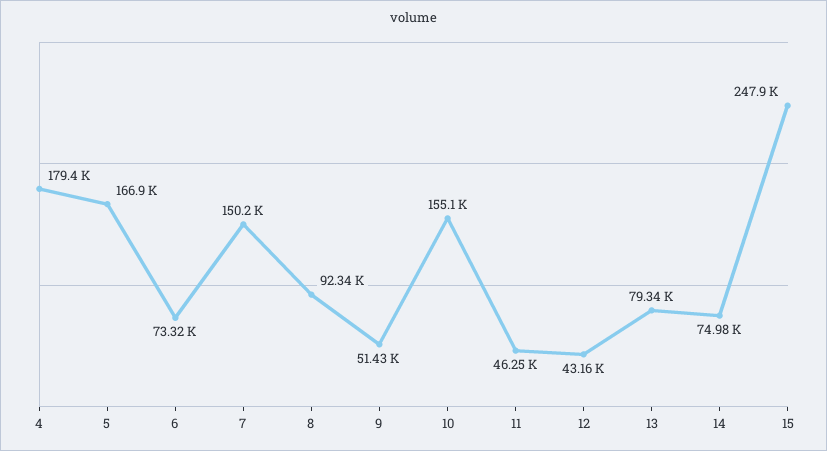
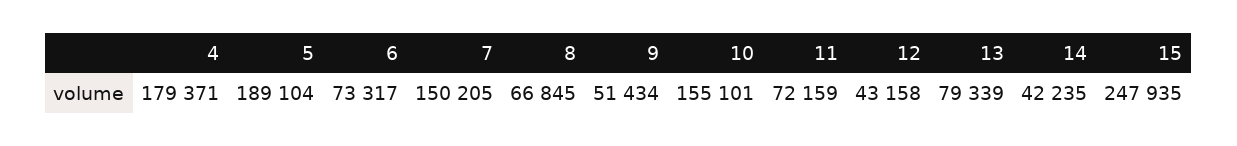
5: 166900 -> 189104
8: 92340 -> 66845
11: 46250 -> 72159
14: 74980 -> 42235

